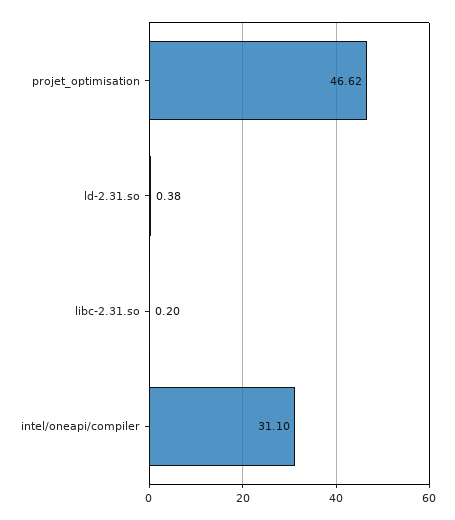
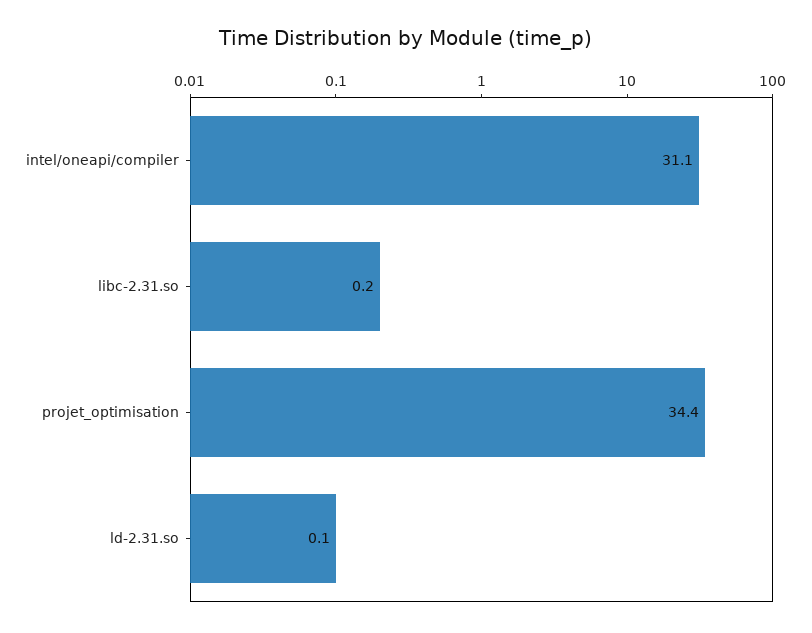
projet_optimisation: 46.62 -> 34.4
ld-2.31.so: 0.38 -> 0.1

